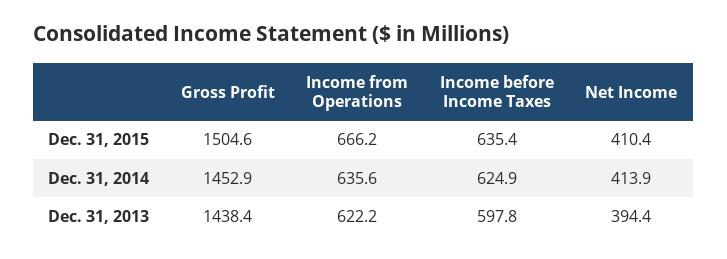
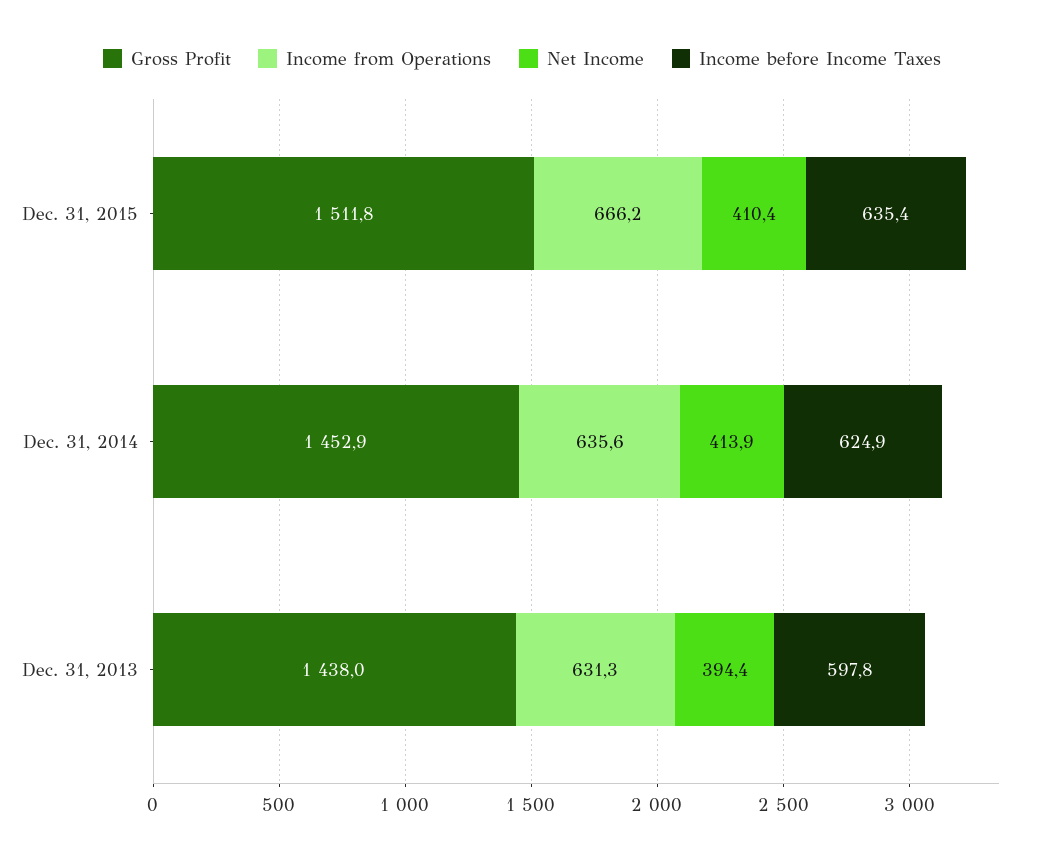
Gross Profit, Dec. 31, 2015: 1504.6 -> 1511.8
Gross Profit, Dec. 31, 2013: 1438.4 -> 1438
Income from Operations, Dec. 31, 2013: 622.2 -> 631.3

